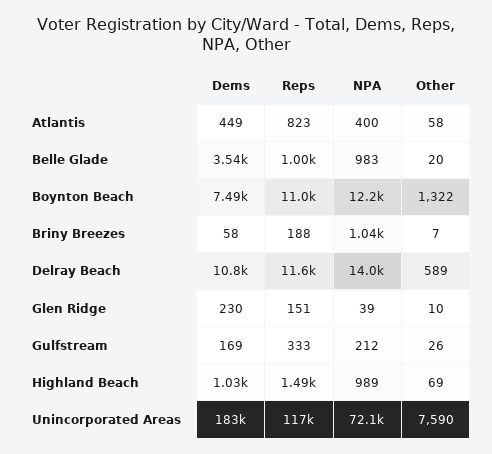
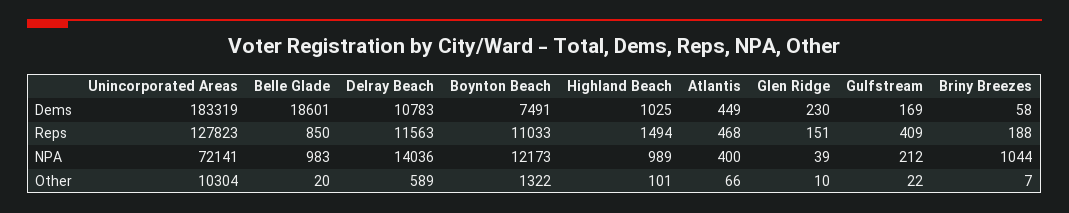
Reps, Atlantis: 823 -> 468
Other, Atlantis: 58 -> 66
Dems, Belle Glade: 3540 -> 18601
Reps, Belle Glade: 1000 -> 850
Reps, Gulfstream: 333 -> 409
Other, Gulfstream: 26 -> 22
Other, Highland Beach: 69 -> 101
Reps, Unincorporated Areas: 117000 -> 127823
Other, Unincorporated Areas: 7590 -> 10304

